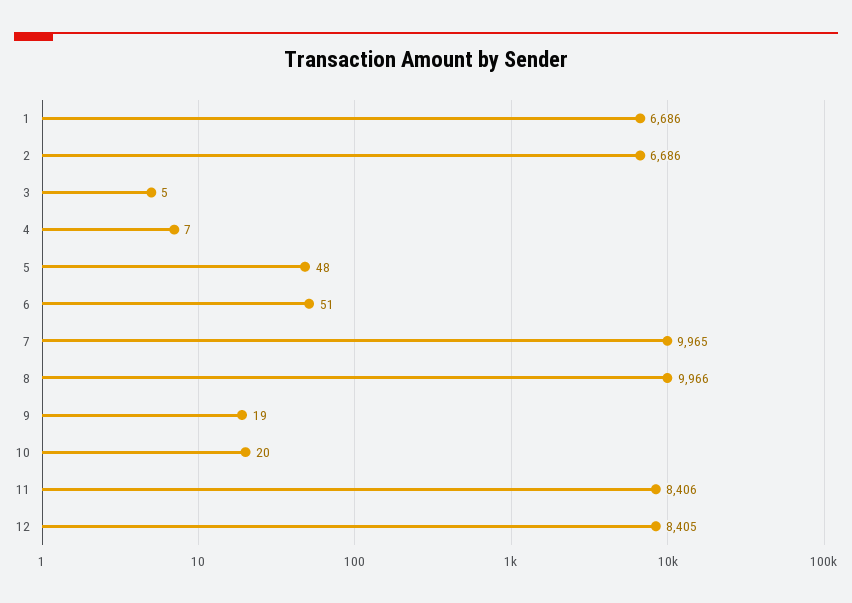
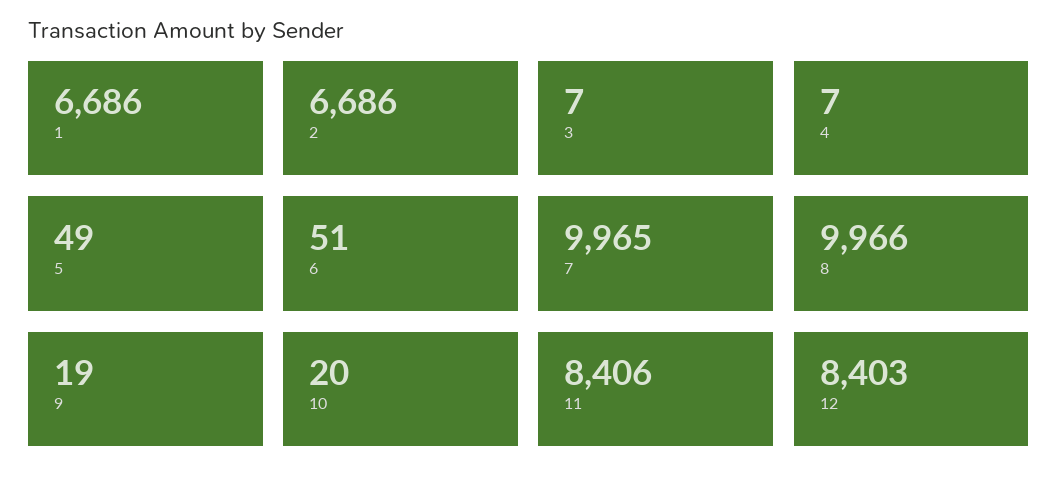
3: 5 -> 7
5: 48 -> 49
12: 8405 -> 8403

